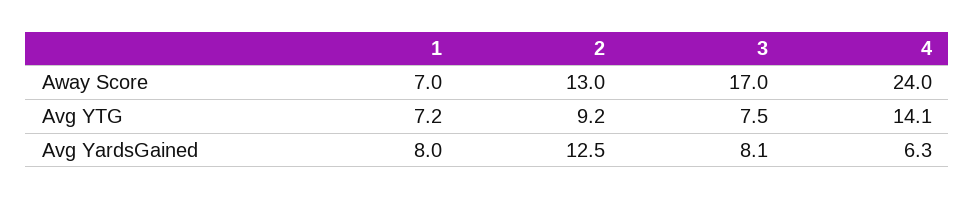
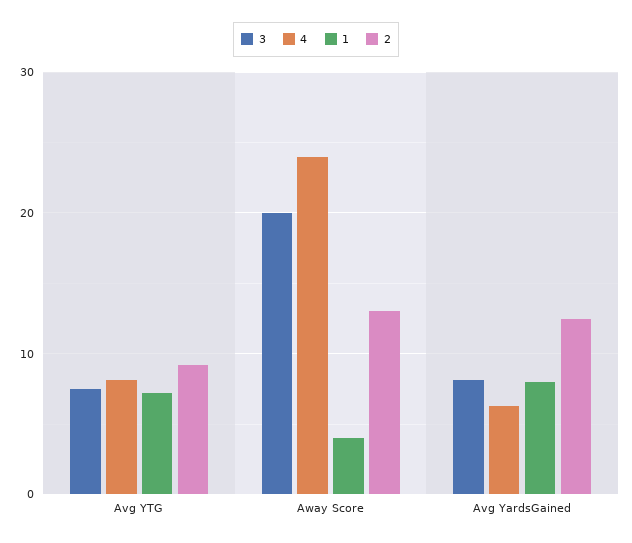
1, Away Score: 7 -> 4
3, Away Score: 17 -> 20
4, Avg YTG: 14.1 -> 8

